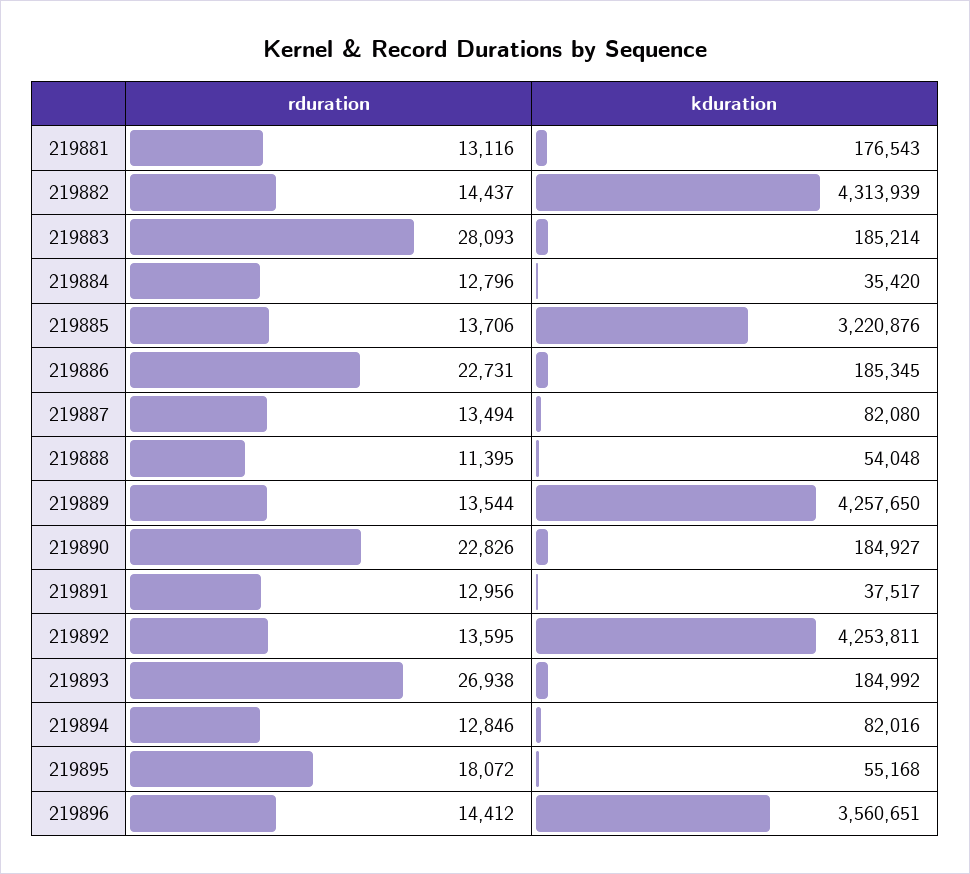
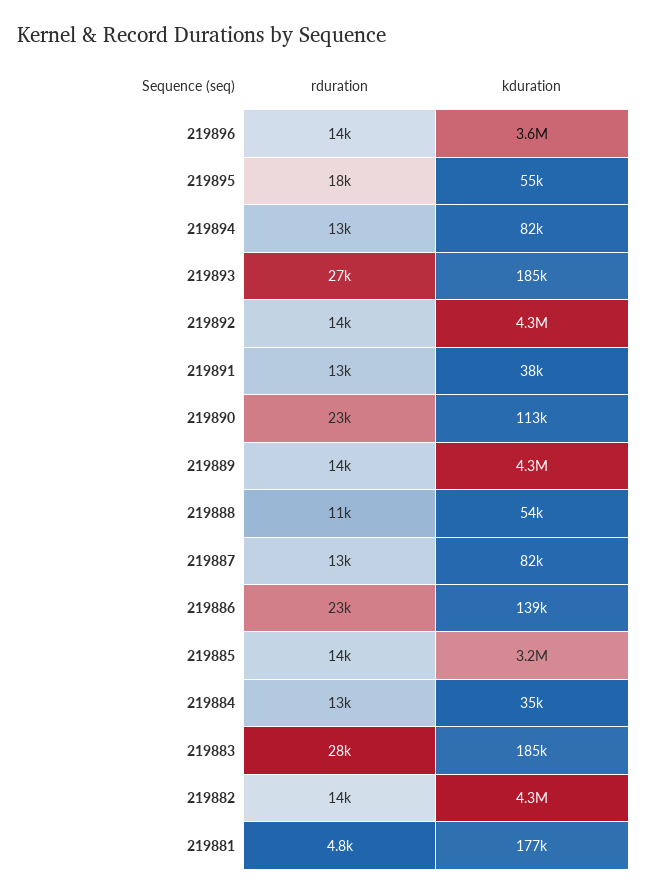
rduration, 219881: 13116 -> 4800
kduration, 219886: 185345 -> 139000
kduration, 219890: 184927 -> 113000

